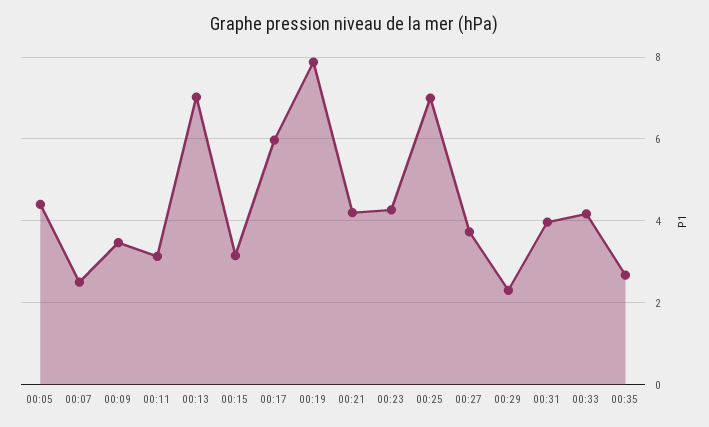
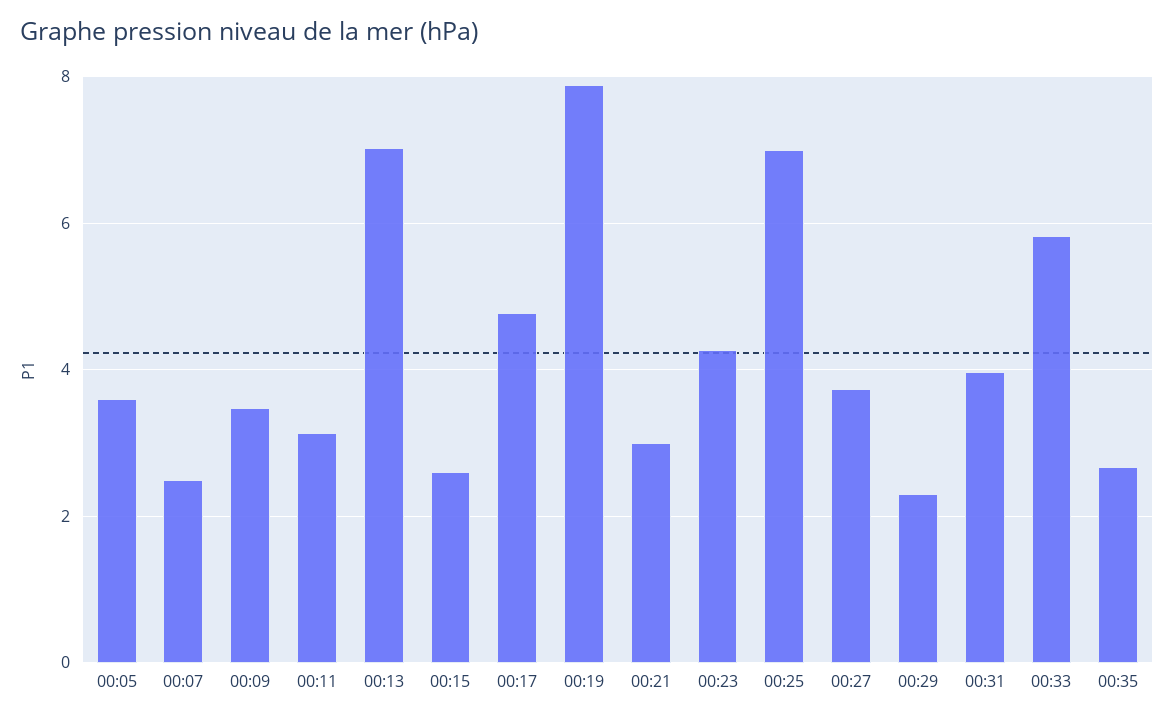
00:05: 4.4 -> 3.6
00:15: 3.2 -> 2.6
00:17: 6 -> 4.8
00:21: 4.2 -> 3
00:33: 4.2 -> 5.8

